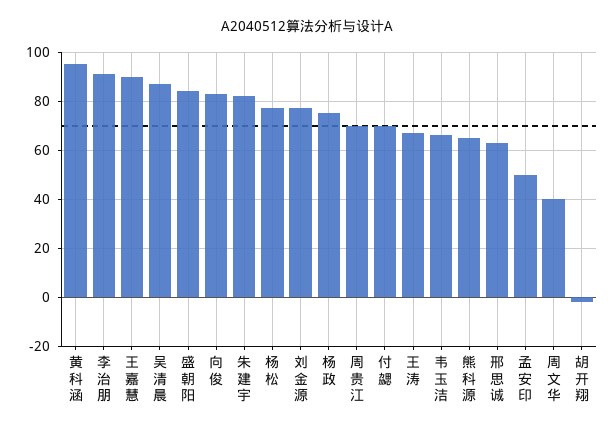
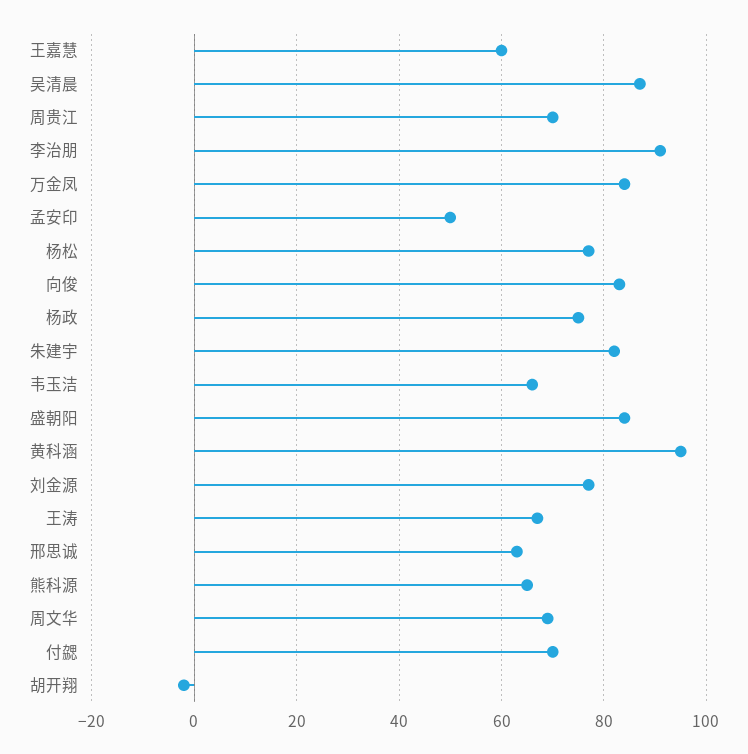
王嘉慧: 90 -> 60
周文华: 40 -> 70
万金凤: none -> 85

